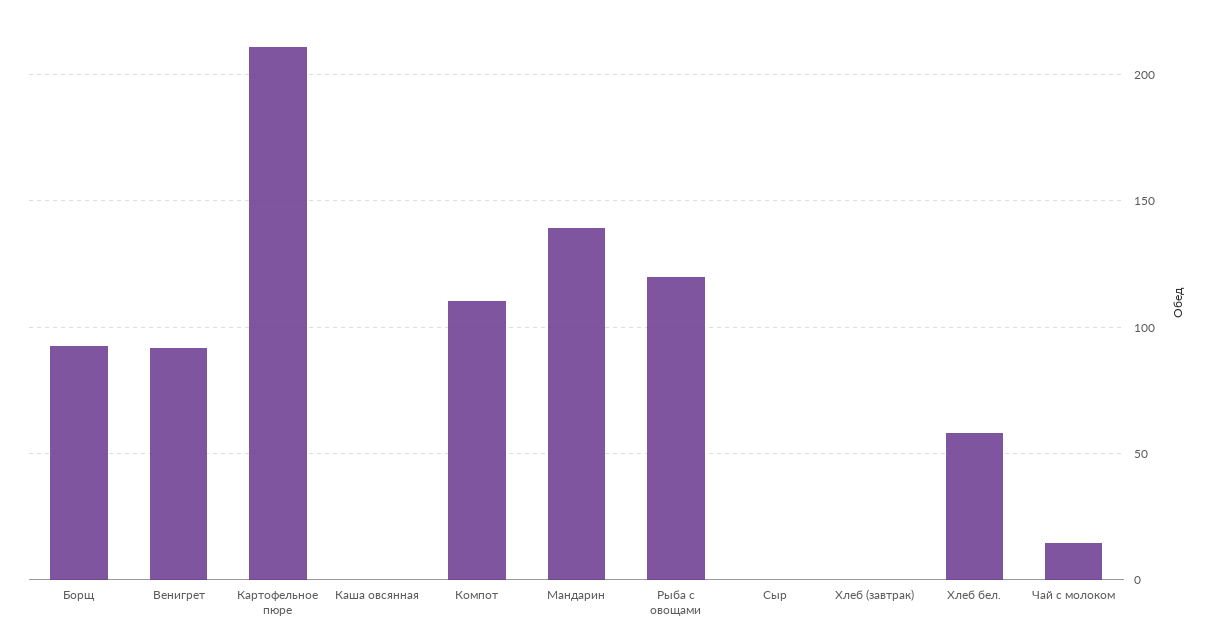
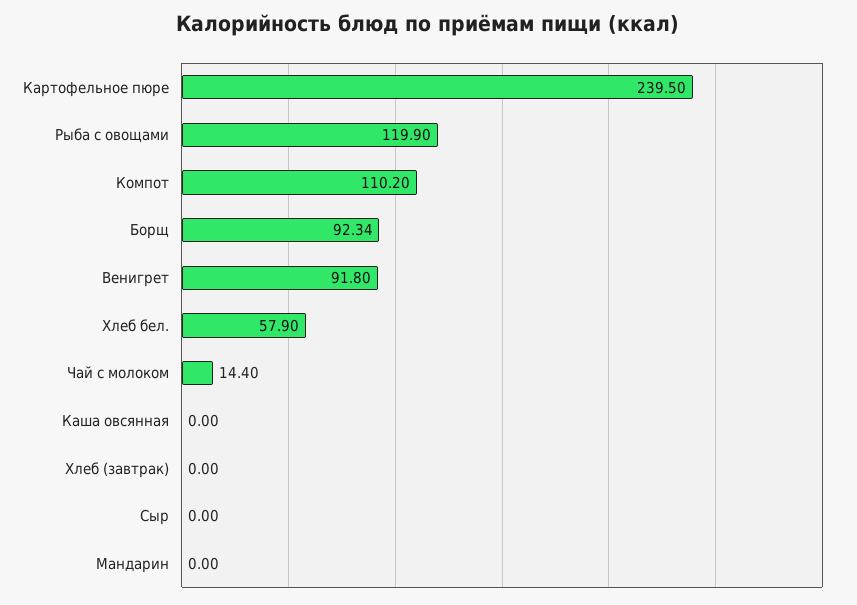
Картофельное пюре: 210 -> 239.5
Мандарин: 140 -> 0

